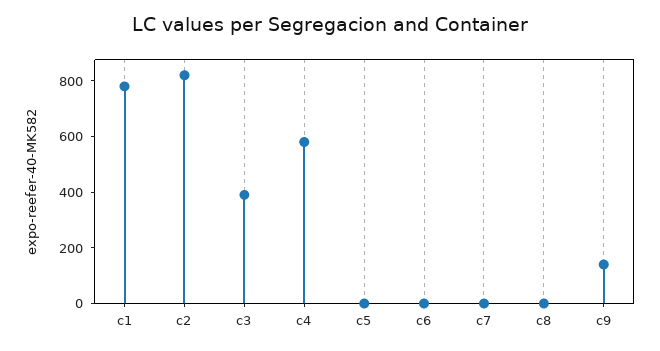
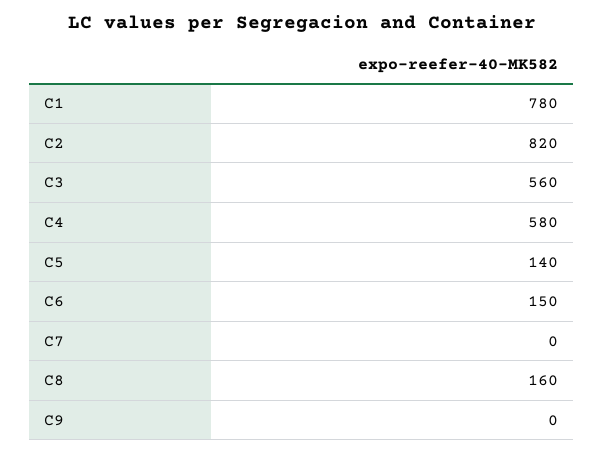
c3: 400 -> 560
c5: 0 -> 140
c6: 0 -> 150
c8: 0 -> 160
c9: 150 -> 0

